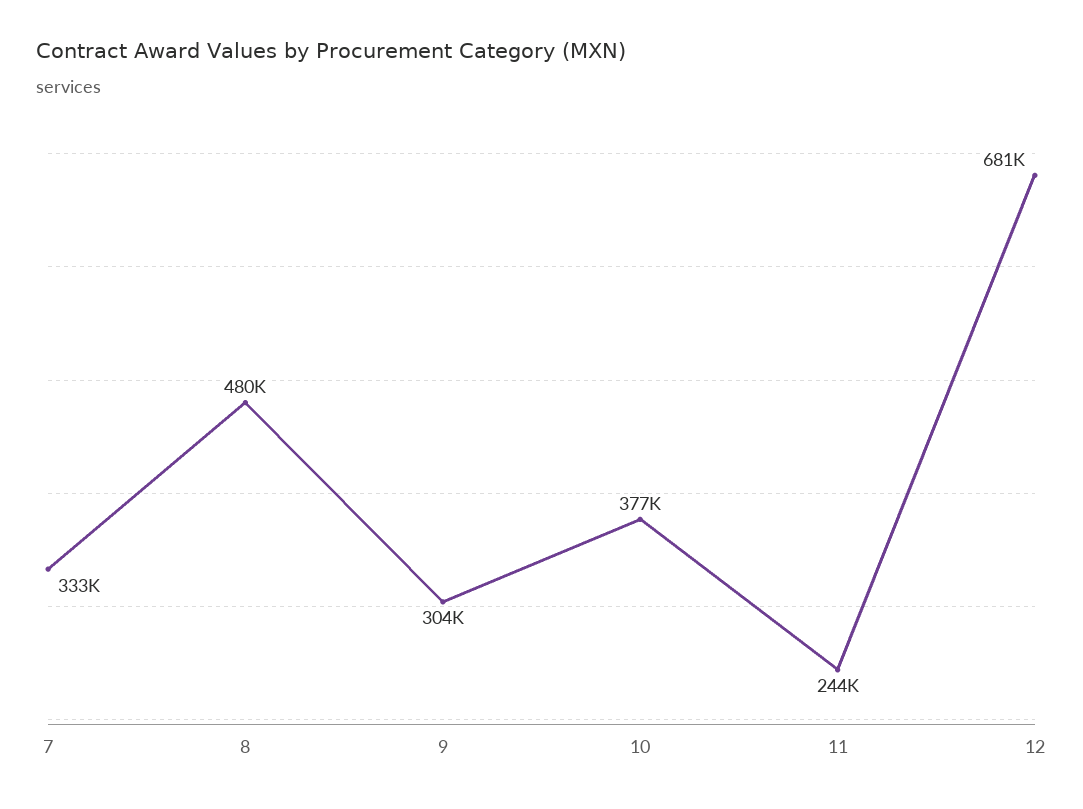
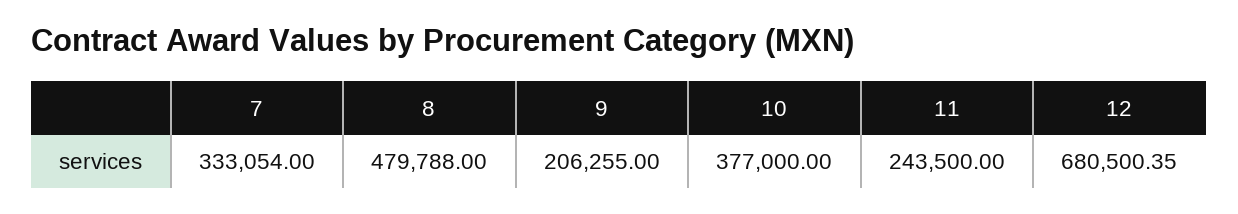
9: 304000 -> 206255

